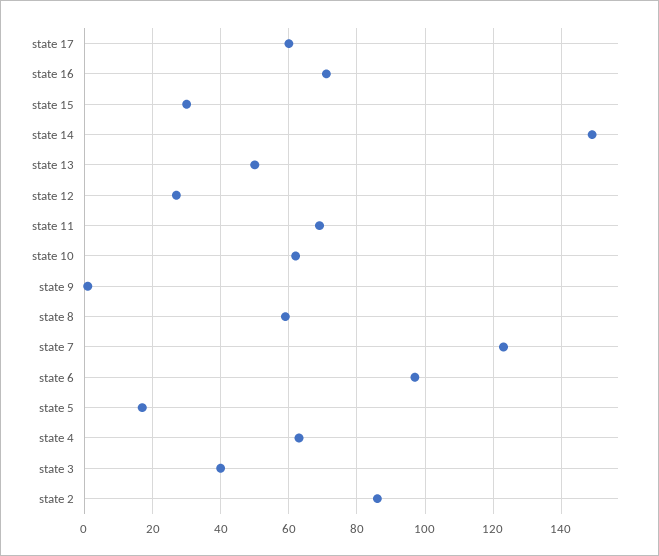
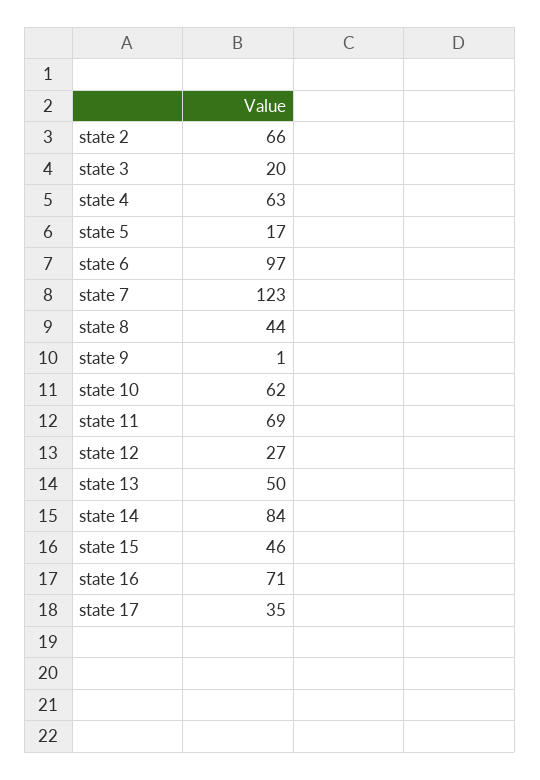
state 17: 60 -> 35
state 15: 30 -> 46
state 14: 150 -> 84
state 8: 60 -> 44
state 3: 40 -> 20
state 2: 85 -> 66

